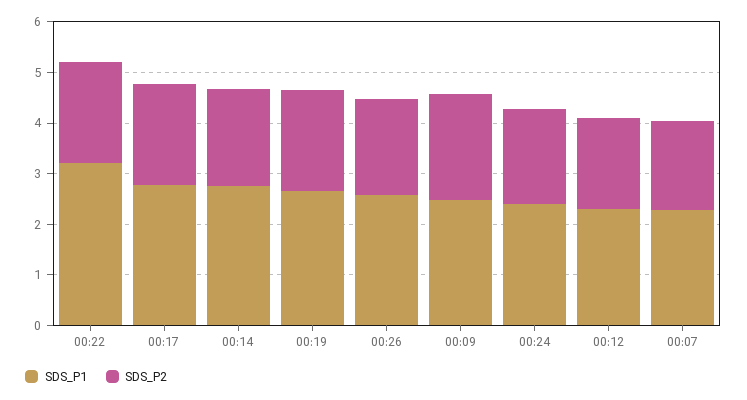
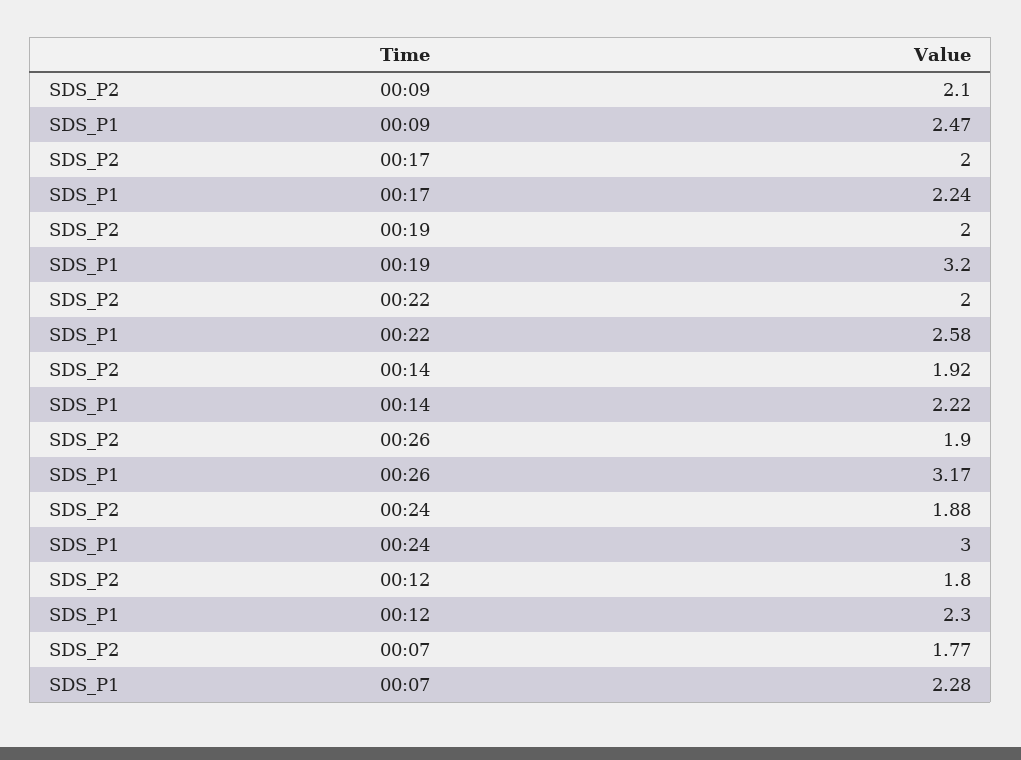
SDS_P1, 00:22: 3.2 -> 2.58
SDS_P1, 00:17: 2.8 -> 2.24
SDS_P1, 00:14: 2.8 -> 2.22
SDS_P1, 00:19: 2.6 -> 3.2
SDS_P1, 00:26: 2.6 -> 3.17
SDS_P1, 00:24: 2.4 -> 3

